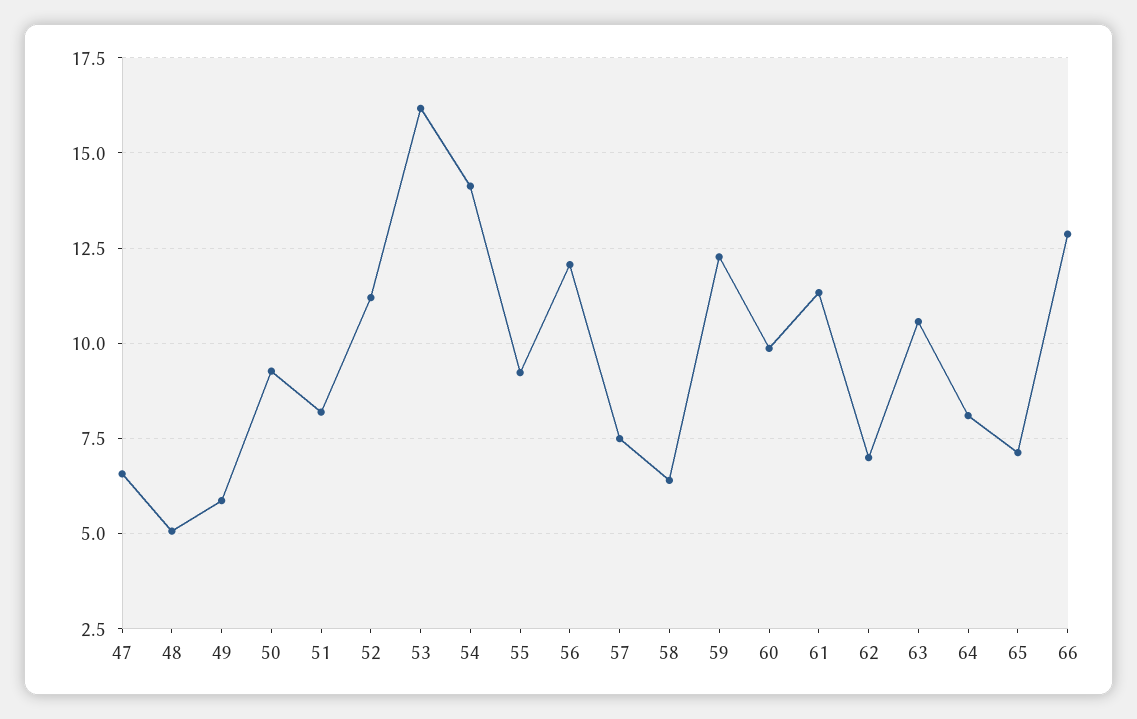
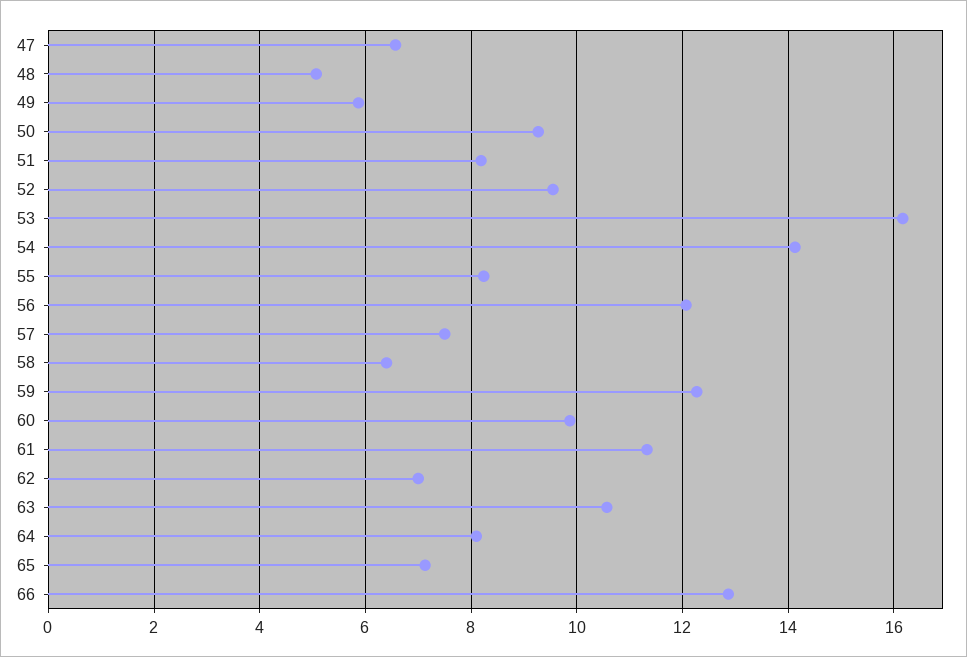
52: 11.25 -> 9.6
55: 9.25 -> 8.2

